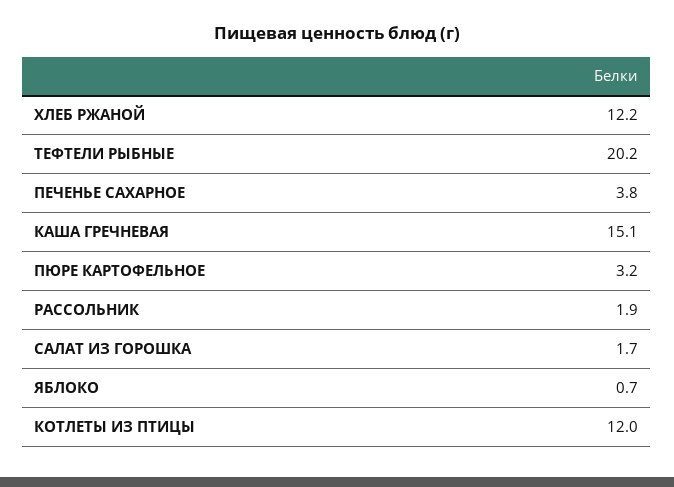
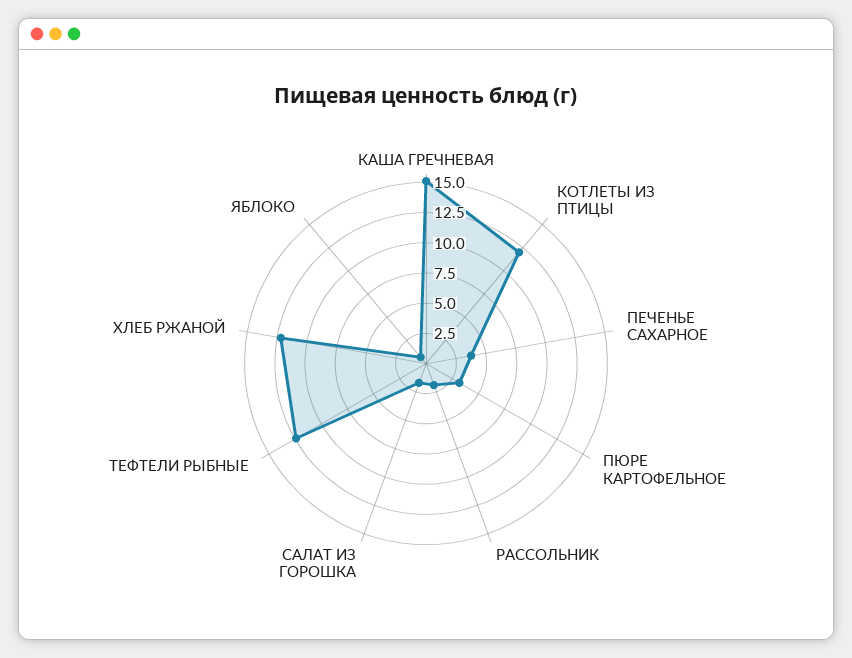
ТЕФТЕЛИ РЫБНЫЕ: 20.2 -> 12.5

